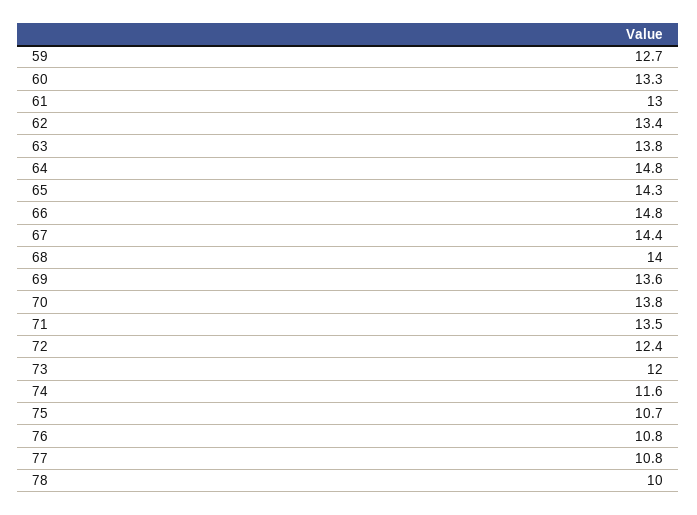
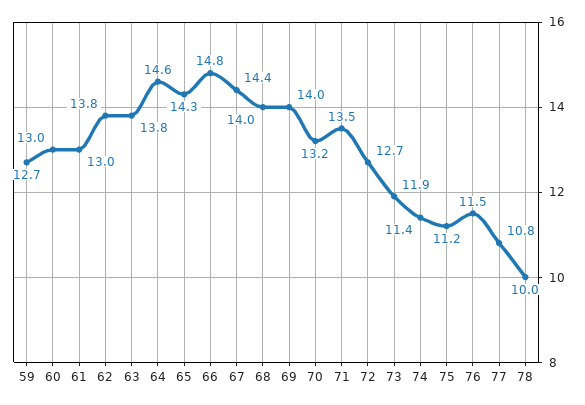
60: 13.3 -> 13
62: 13.4 -> 13.8
64: 14.8 -> 14.6
69: 13.6 -> 14
70: 13.8 -> 13.2
72: 12.4 -> 12.7
73: 12 -> 11.9
74: 11.6 -> 11.4
75: 10.7 -> 11.2
76: 10.8 -> 11.5

